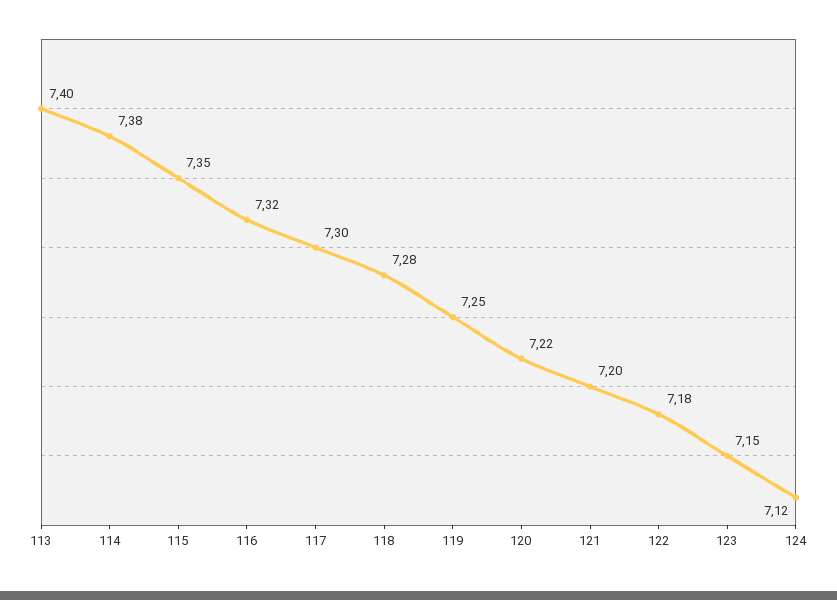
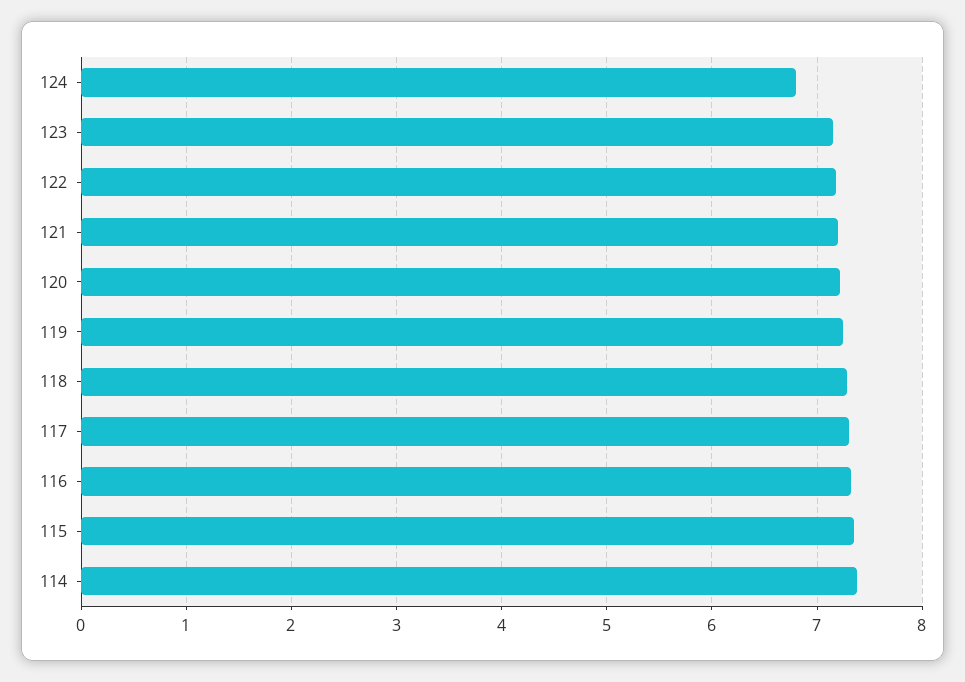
113: 7.4 -> none
124: 7.12 -> 6.8

